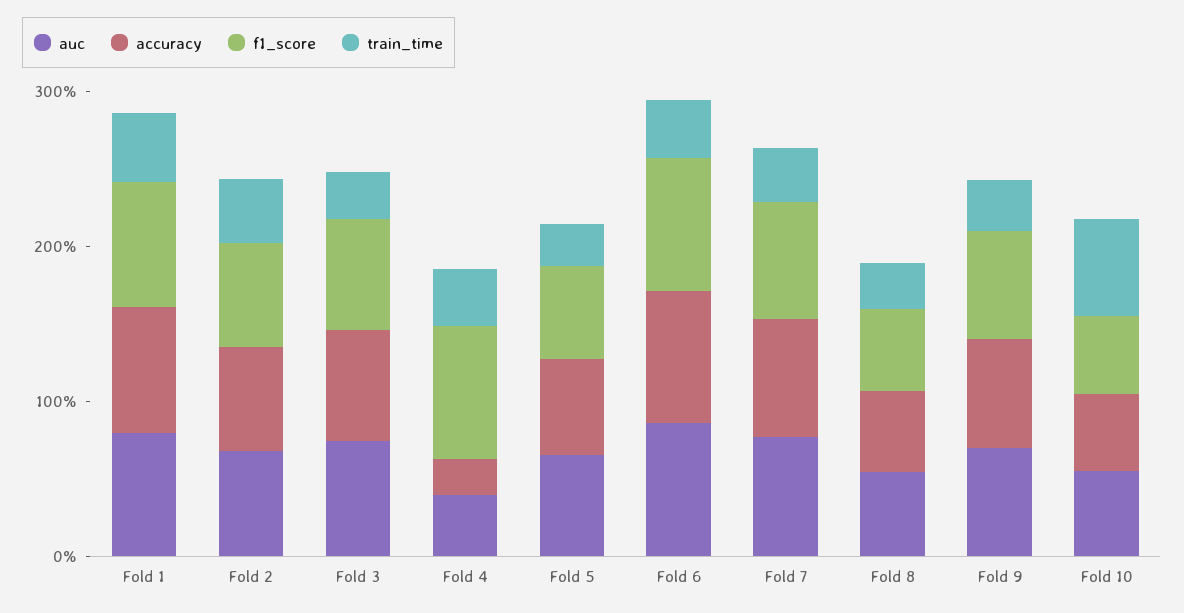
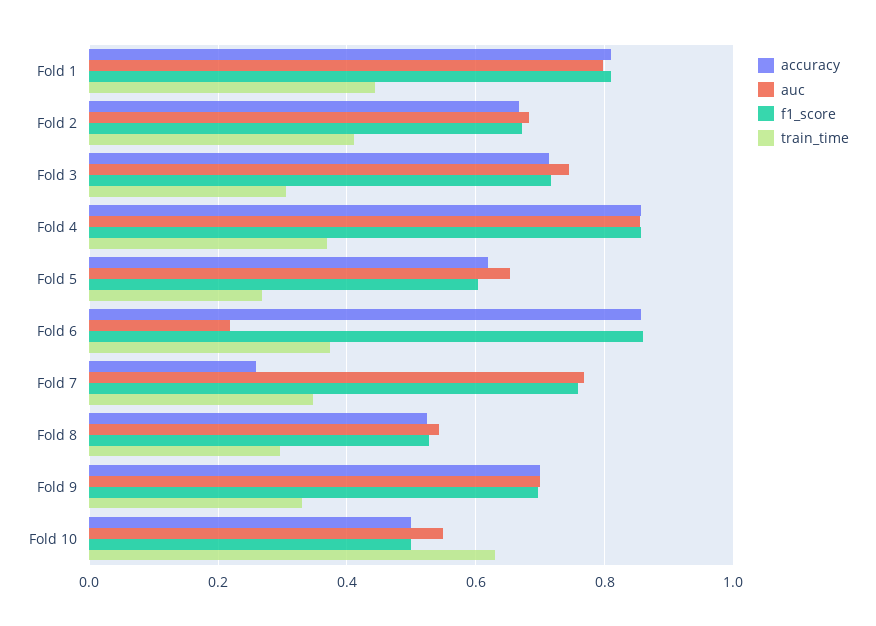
auc, Fold 4: 0.4 -> 0.86
accuracy, Fold 4: 0.2 -> 0.86
auc, Fold 6: 0.8 -> 0.22
accuracy, Fold 7: 0.8 -> 0.26

